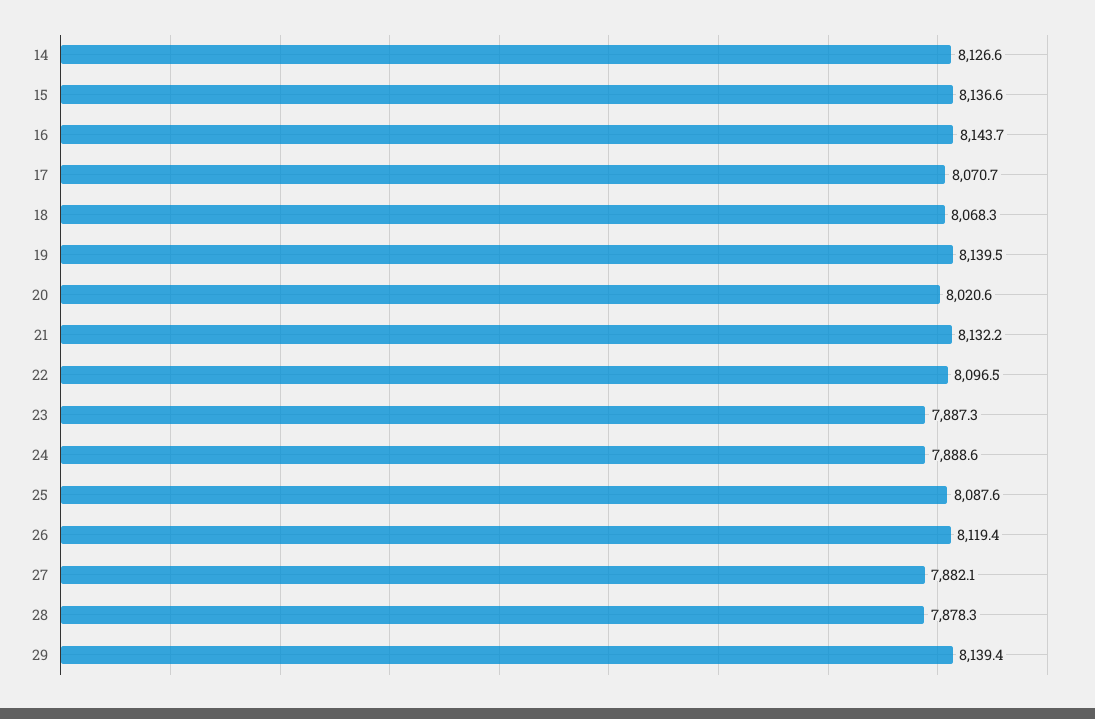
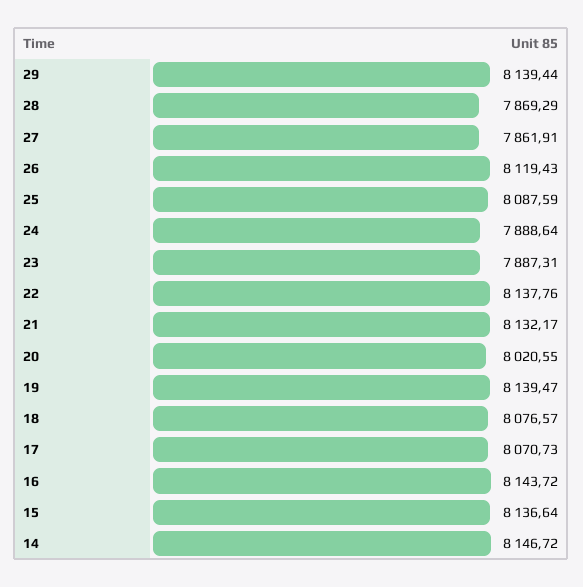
14: 8126.6 -> 8146.72
18: 8068.3 -> 8076.57
22: 8096.5 -> 8137.76
27: 7882.1 -> 7861.91
28: 7878.3 -> 7869.29

